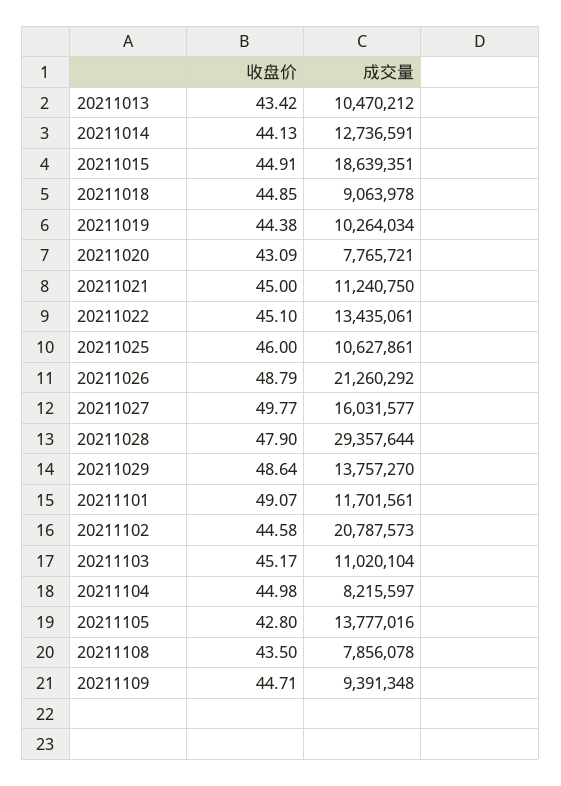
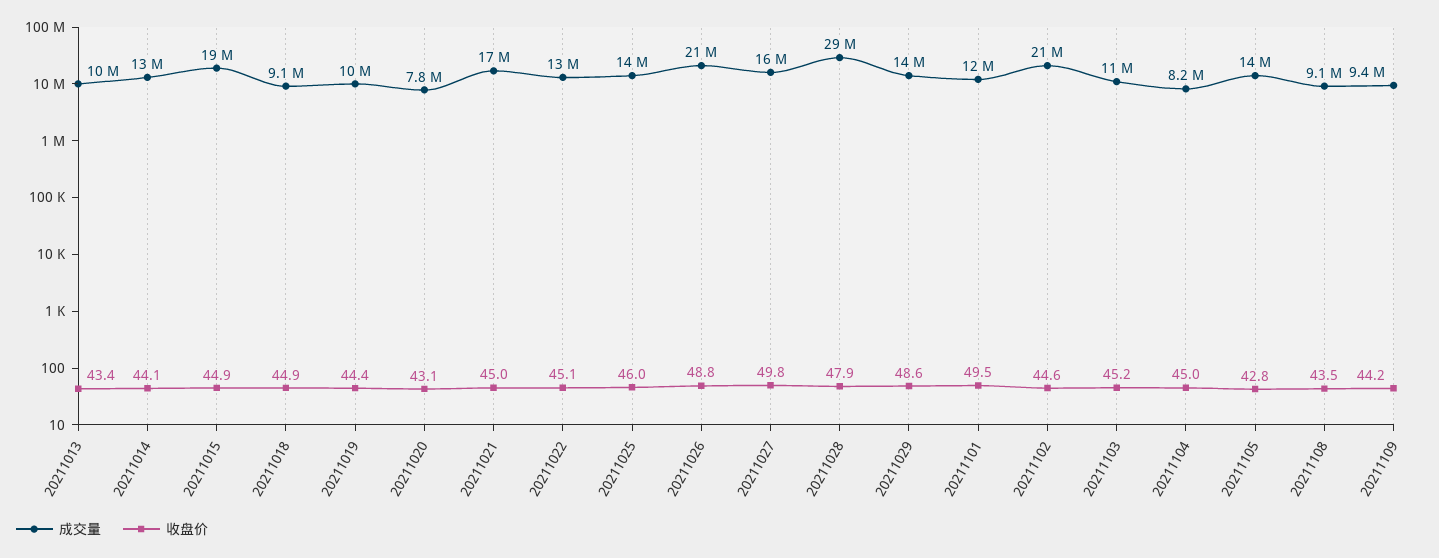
成交量, 20211021: 11240750 -> 17000000
成交量, 20211025: 10627861 -> 14000000
收盘价, 20211101: 49.07 -> 49.5
成交量, 20211108: 7856078 -> 9100000
收盘价, 20211109: 44.71 -> 44.2

